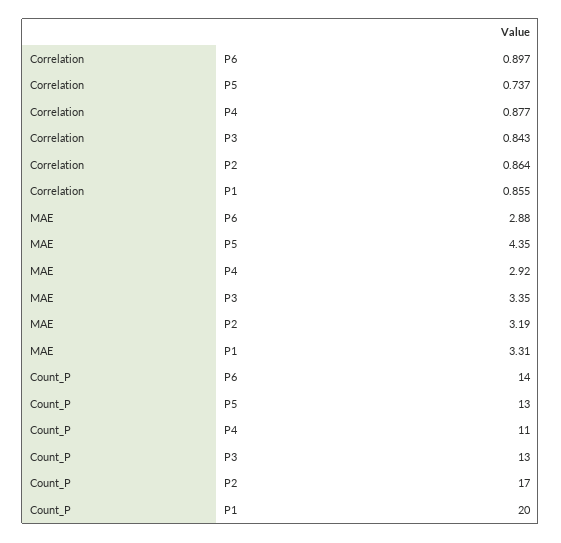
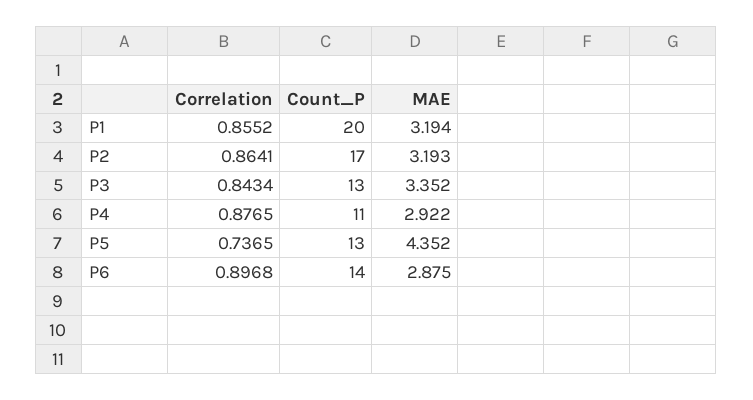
MAE, P1: 3.31 -> 3.194

